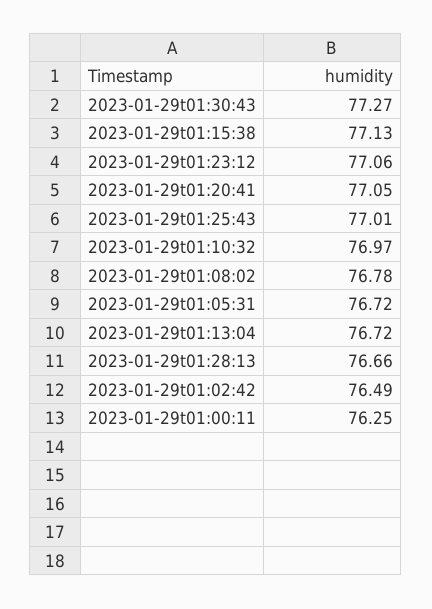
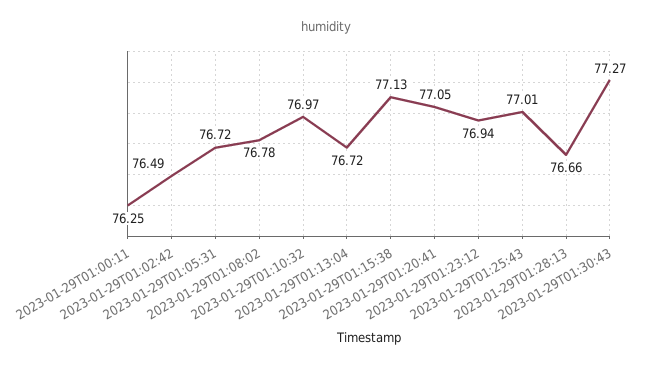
2023-01-29t01:23:12: 77.06 -> 76.94

